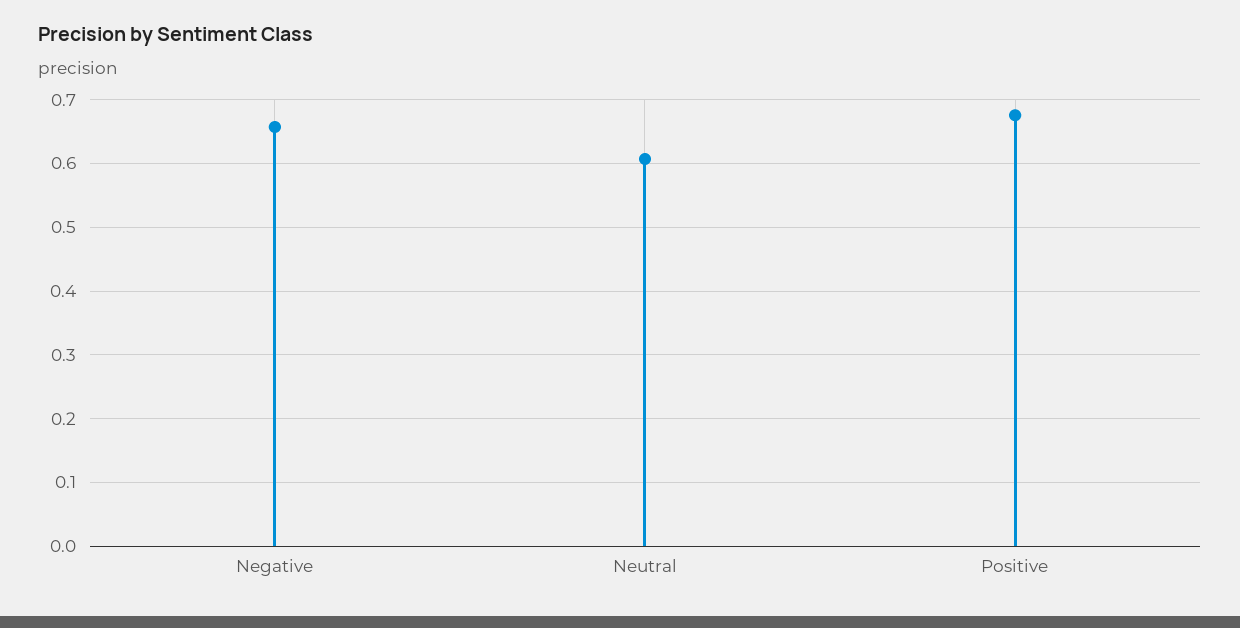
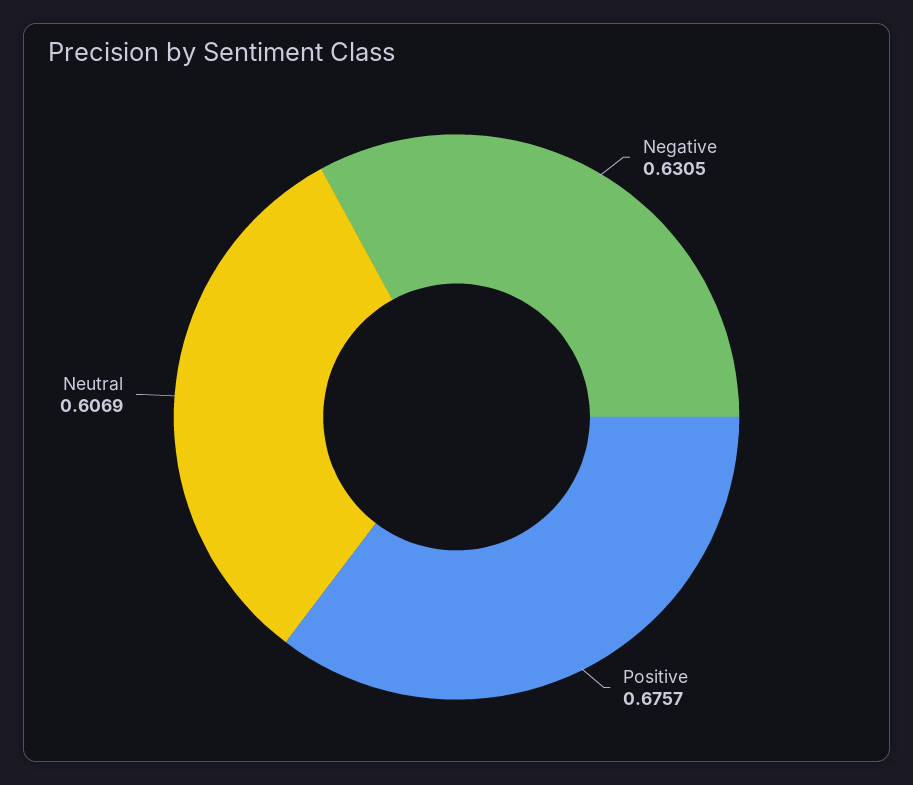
Negative: 0.66 -> 0.6305

